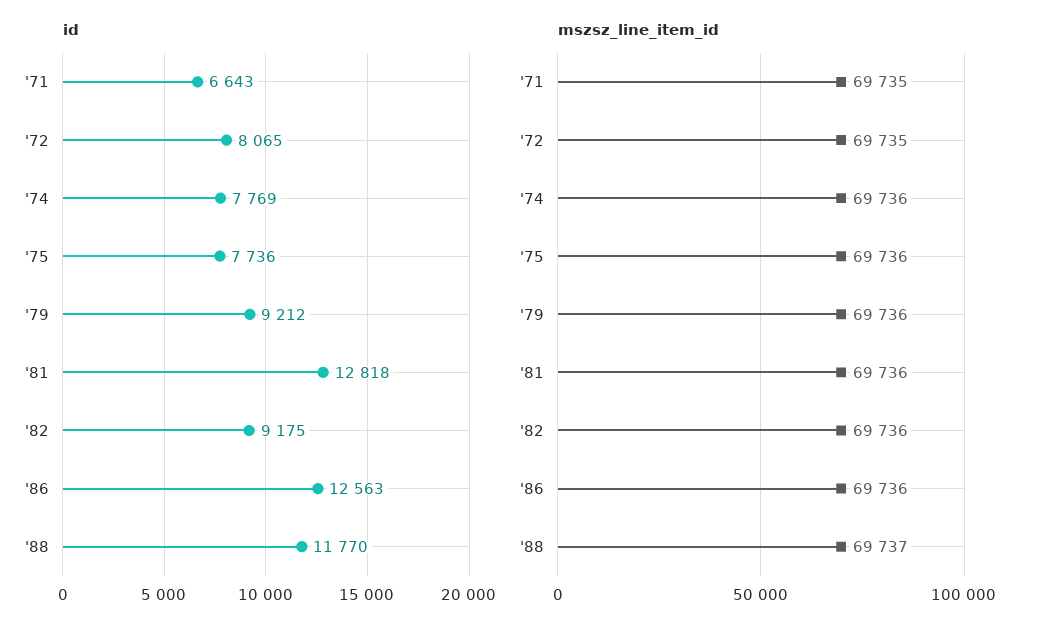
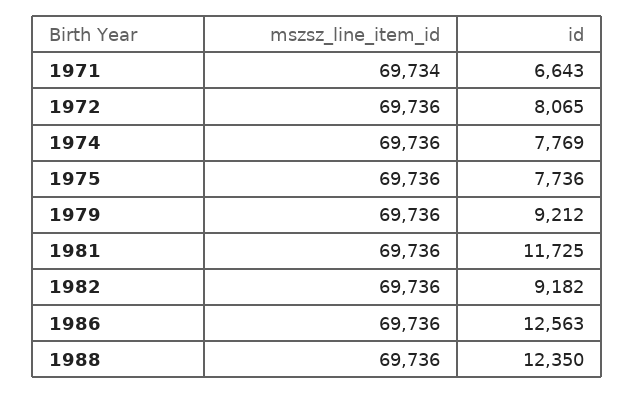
id, '81: 12818 -> 11725
id, '82: 9175 -> 9182
id, '88: 11770 -> 12350
mszsz_line_item_id, '71: 69735 -> 69734
mszsz_line_item_id, '72: 69735 -> 69736
mszsz_line_item_id, '88: 69737 -> 69736

